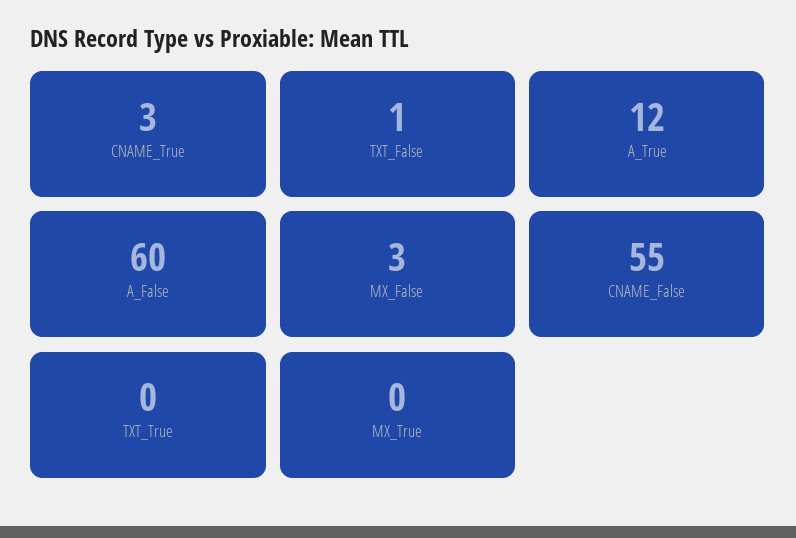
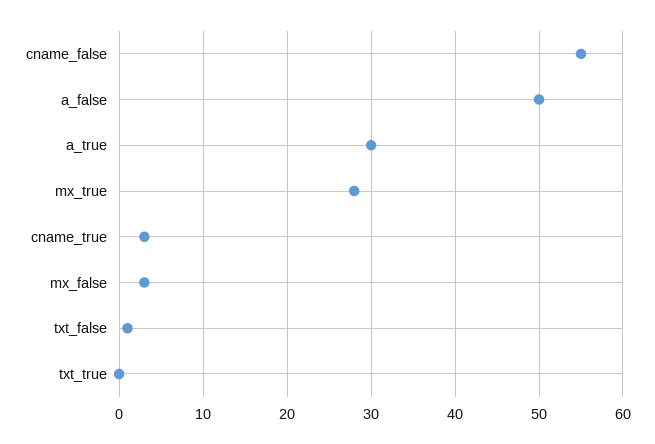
A_True: 12 -> 30
A_False: 60 -> 50
MX_True: 0 -> 28

